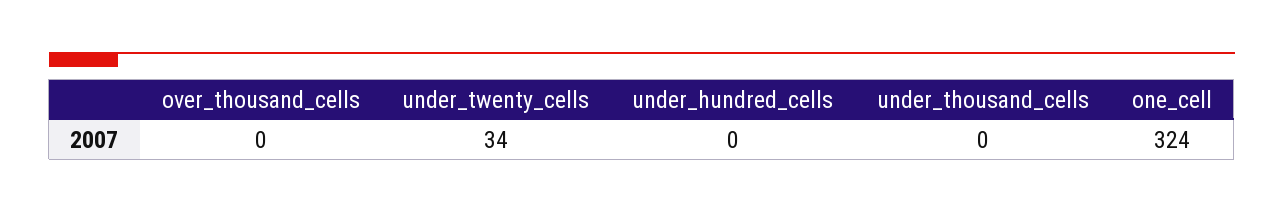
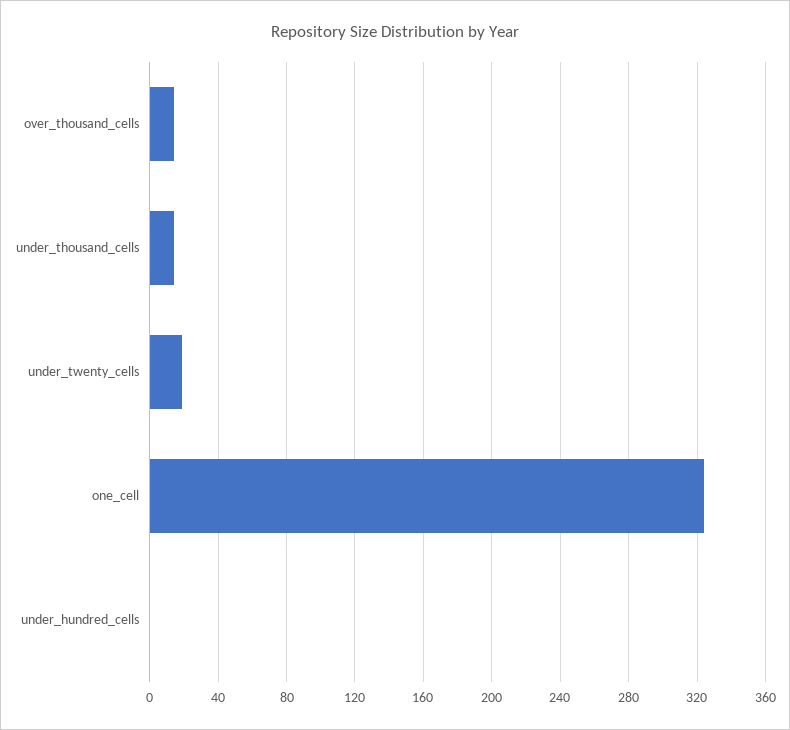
over_thousand_cells: 0 -> 15
under_twenty_cells: 34 -> 20
under_thousand_cells: 0 -> 15

